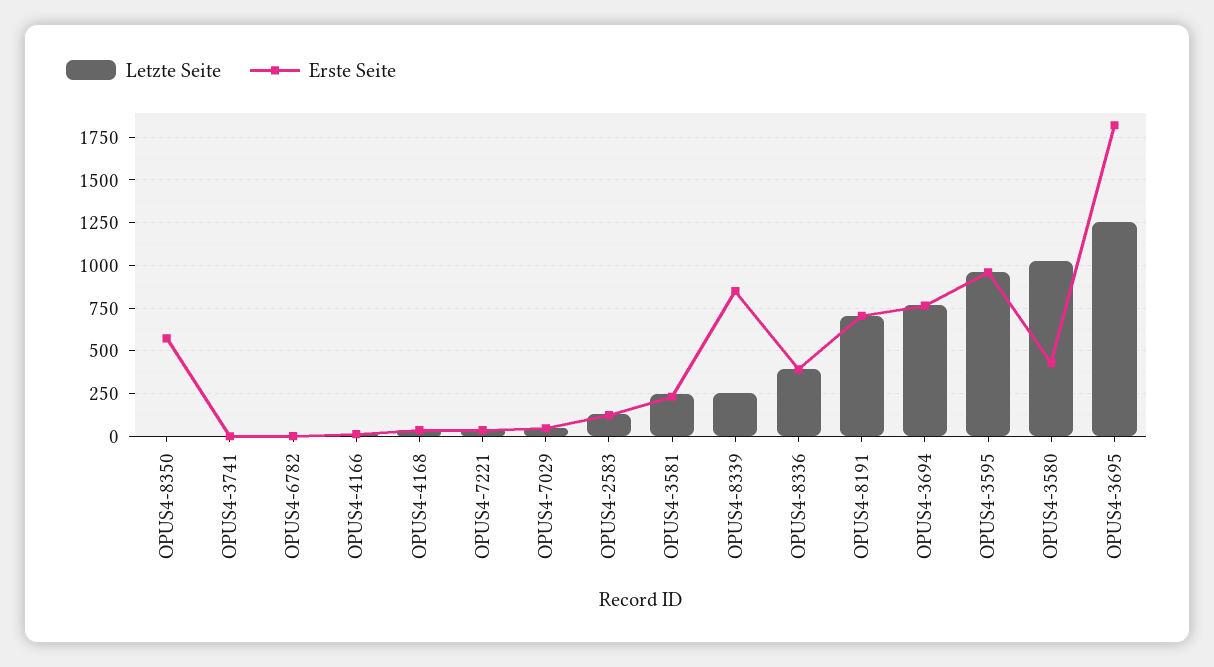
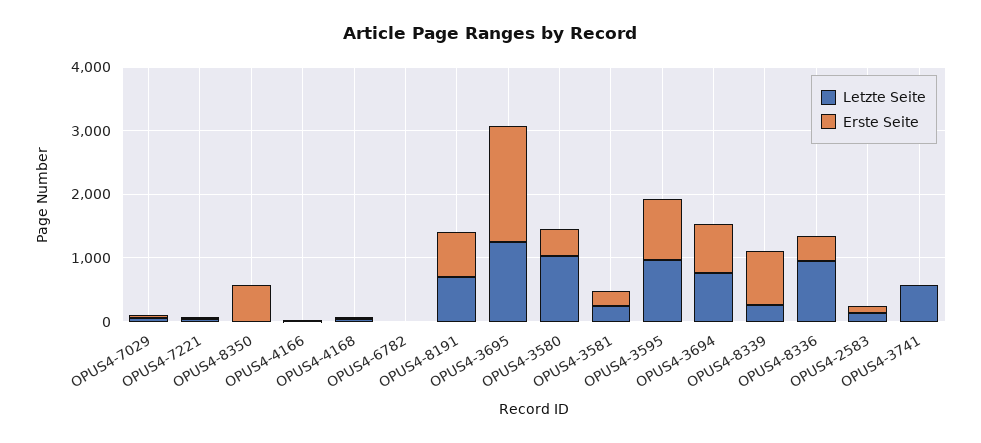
Letzte Seite, OPUS4-3741: 0 -> 600
Letzte Seite, OPUS4-8336: 400 -> 1000

